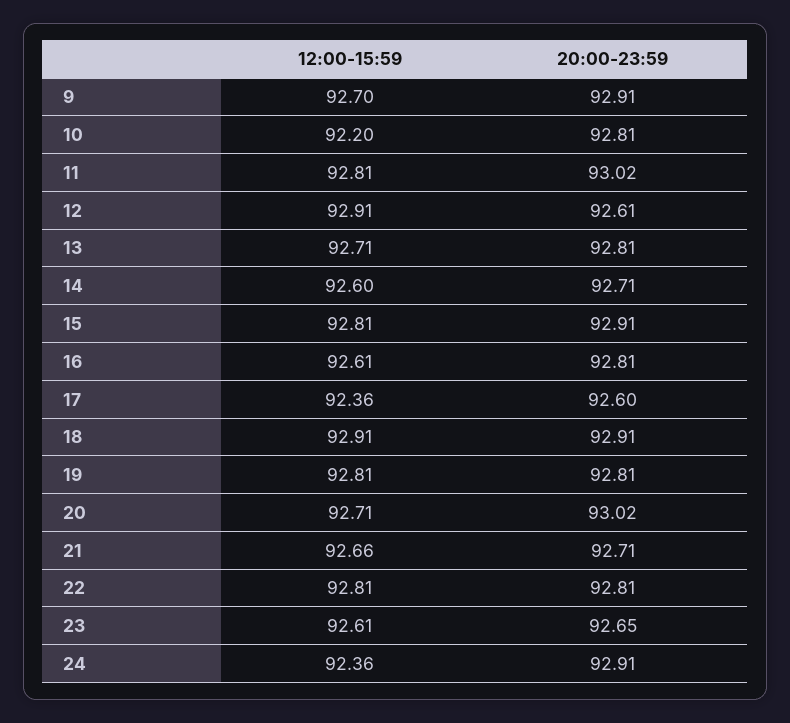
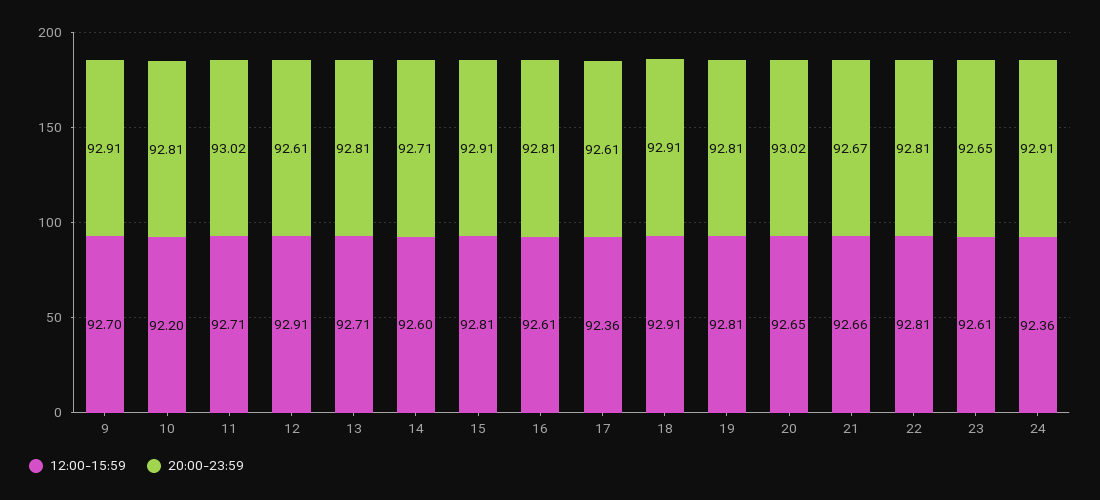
12:00-15:59, 11: 92.81 -> 92.71
20:00-23:59, 17: 92.6 -> 92.61
12:00-15:59, 20: 92.71 -> 92.65
20:00-23:59, 21: 92.71 -> 92.67

